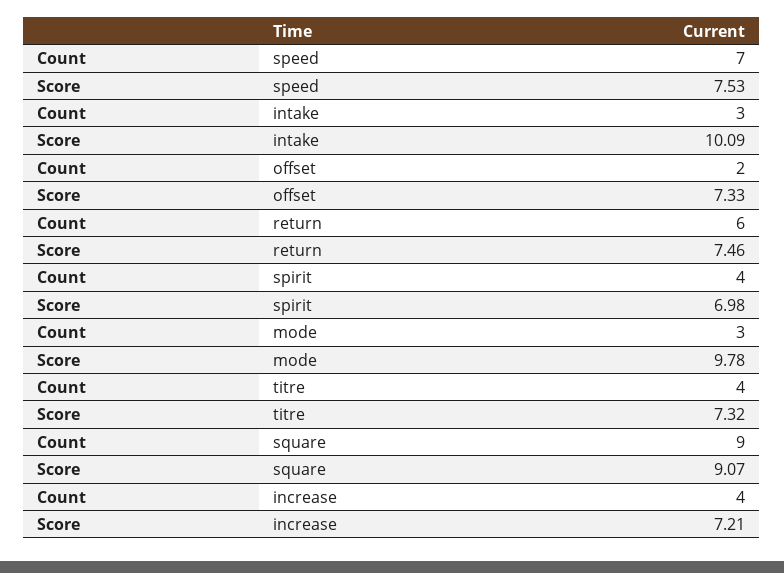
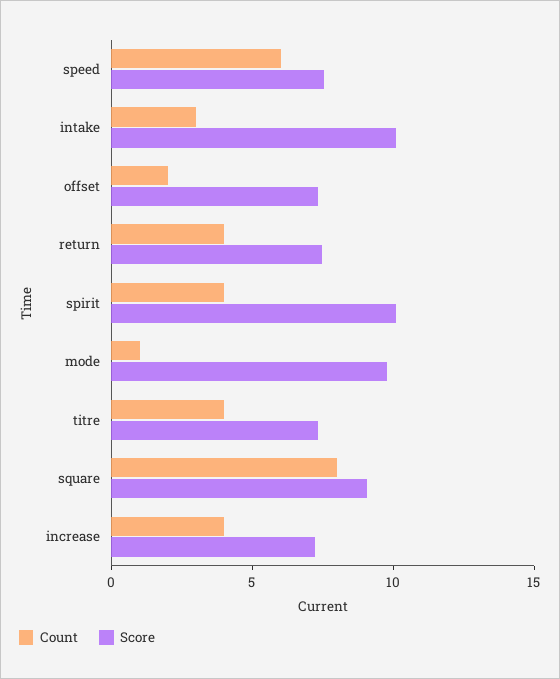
Count, speed: 7 -> 6
Count, return: 6 -> 4
Score, spirit: 6.98 -> 10
Count, mode: 3 -> 1
Count, square: 9 -> 8

